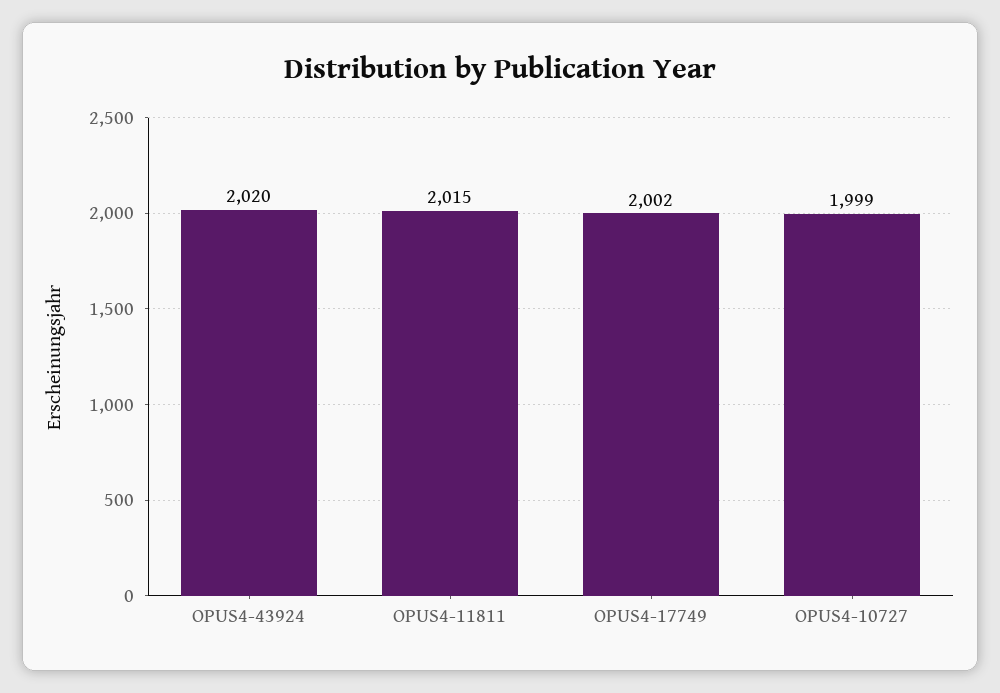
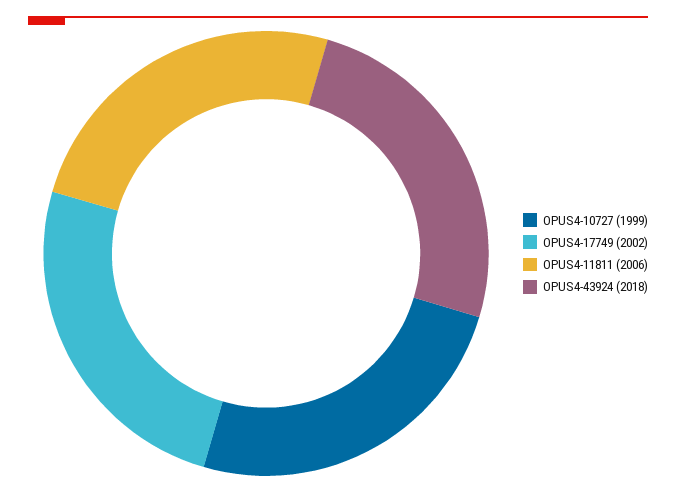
OPUS4-43924: 2020 -> 2018
OPUS4-11811: 2015 -> 2006

